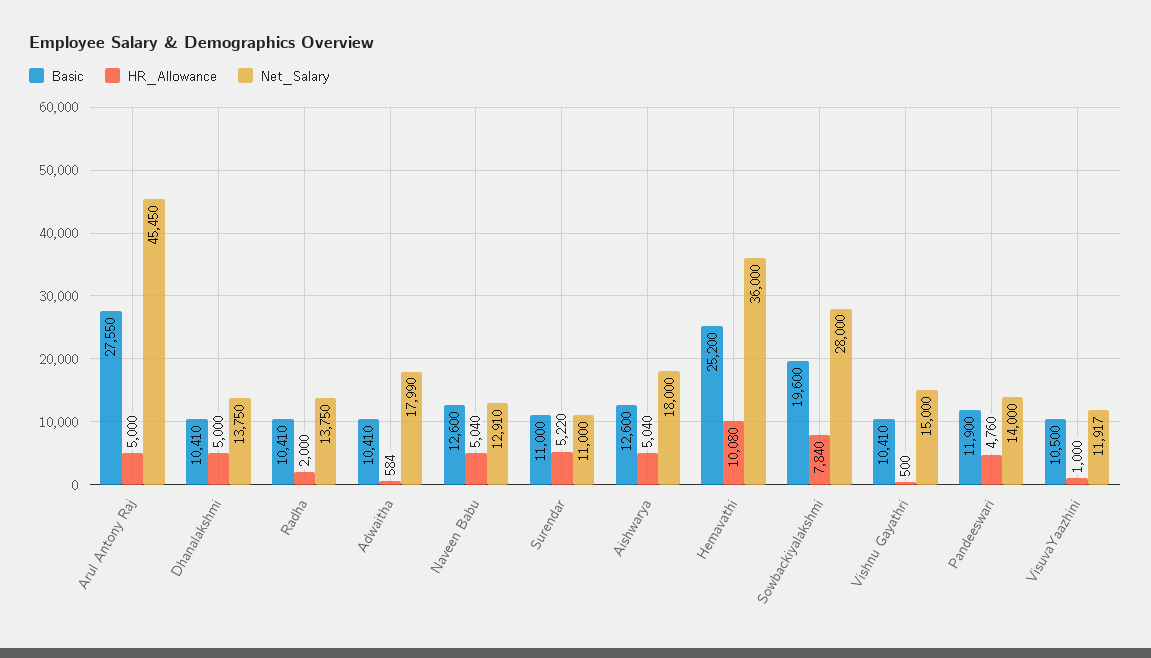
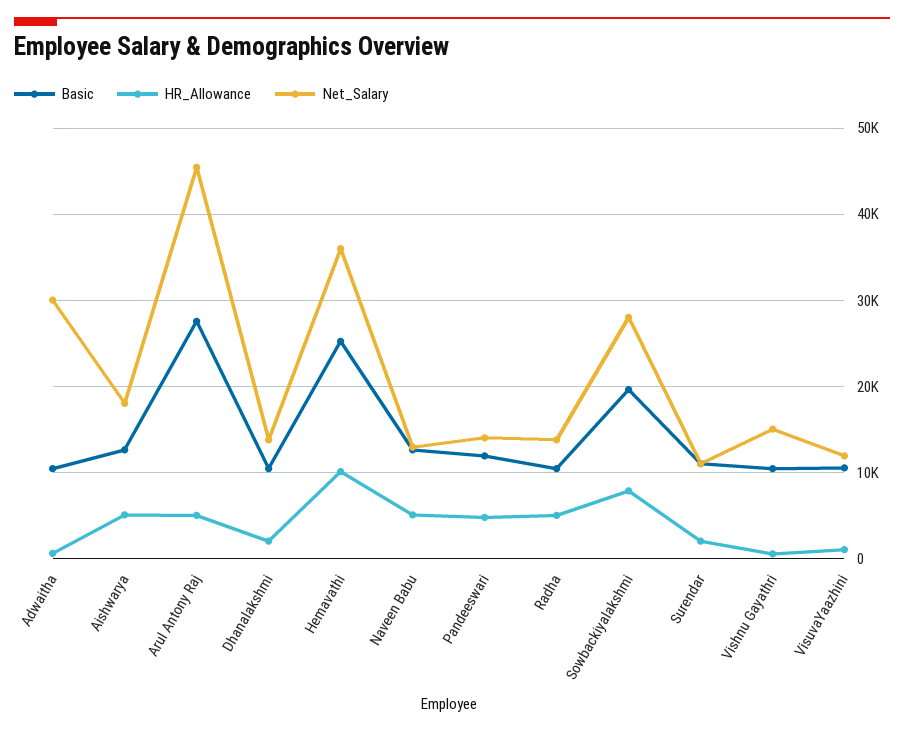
HR_Allowance, Dhanalakshmi: 5000 -> 2000
HR_Allowance, Radha: 2000 -> 5000
Net_Salary, Adwaitha: 17990 -> 30000
HR_Allowance, Surendar: 5220 -> 2000

